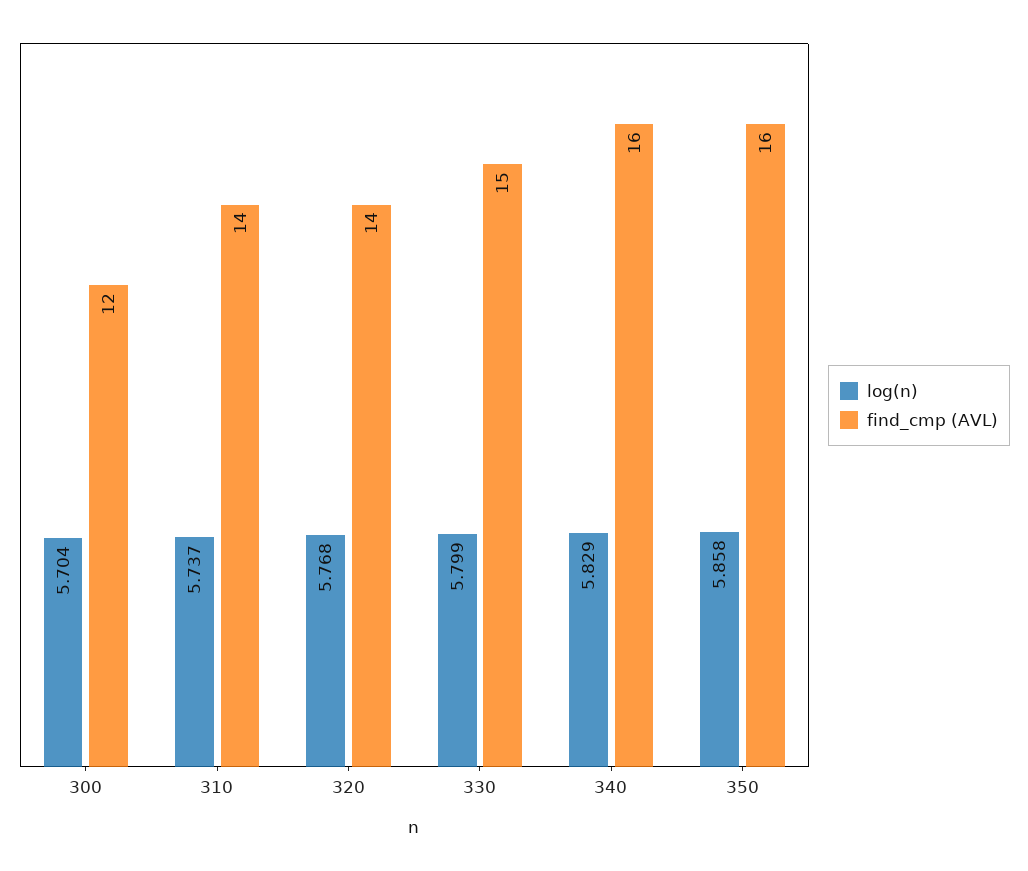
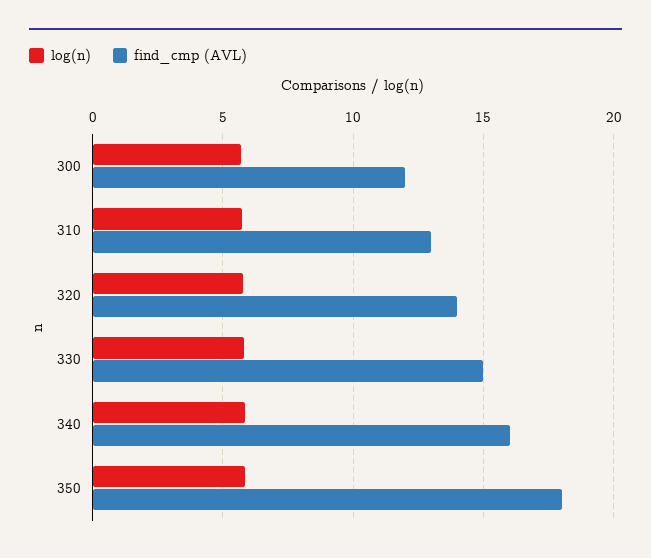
find_cmp (AVL), 310: 14 -> 13
find_cmp (AVL), 350: 16 -> 18

